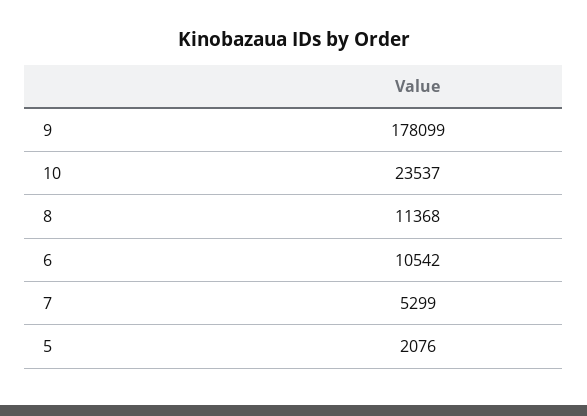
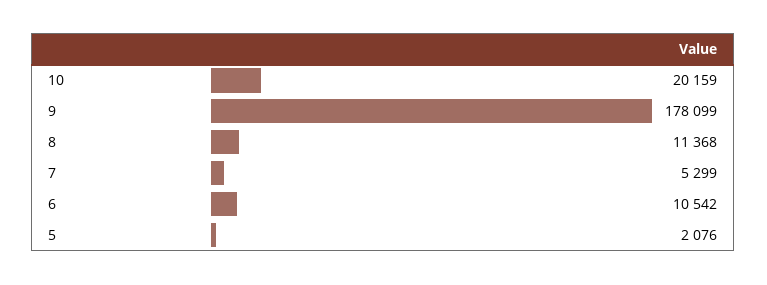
10: 23537 -> 20159

